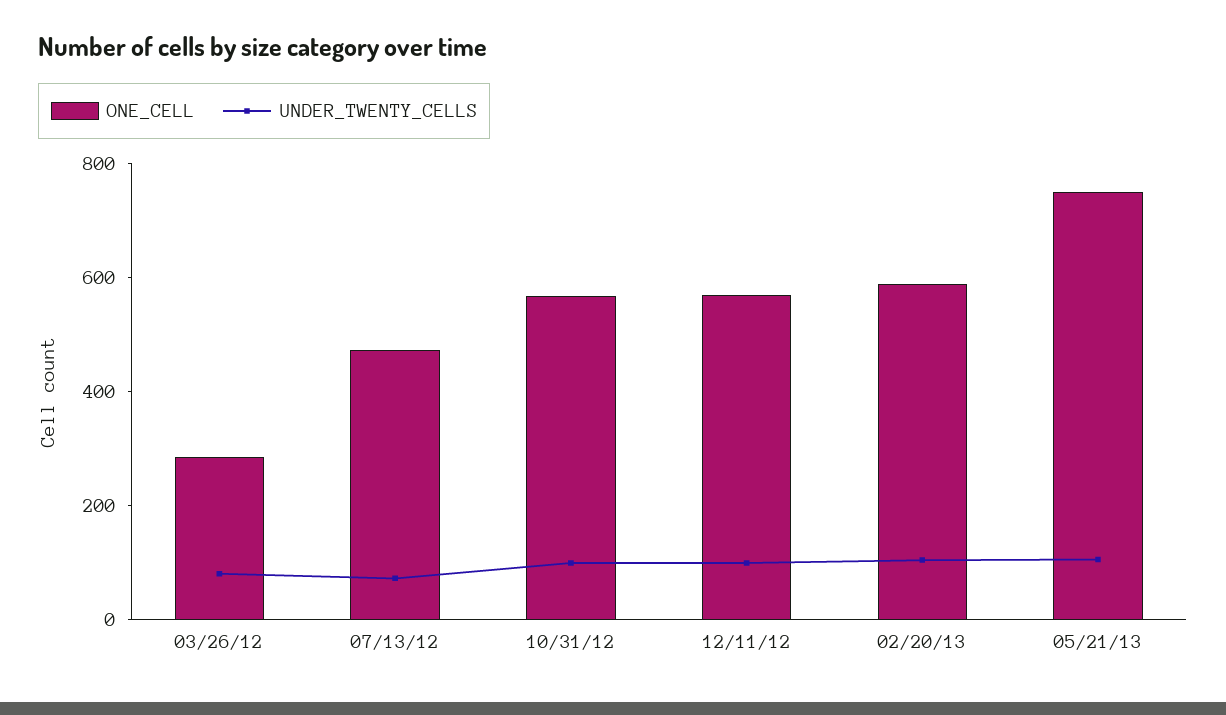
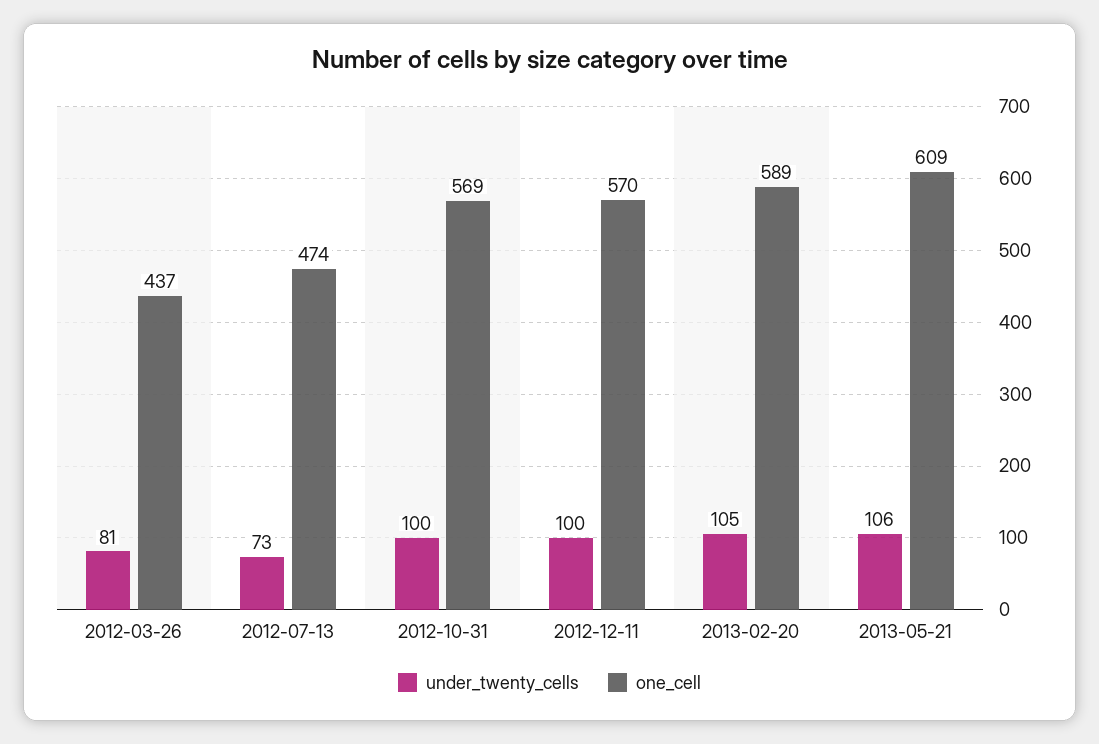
ONE_CELL, 03/26/12: 300 -> 437
ONE_CELL, 05/21/13: 750 -> 609

